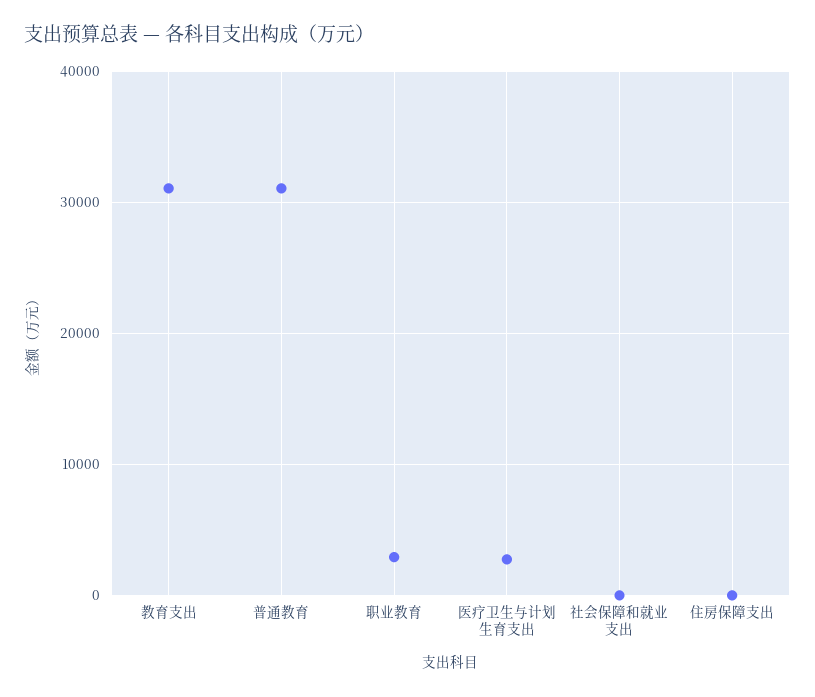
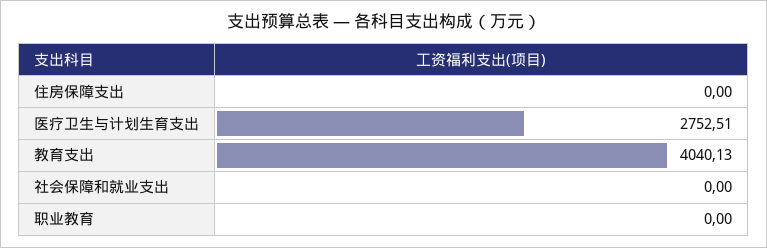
教育支出: 31000 -> 4040.13
普通教育: 31000 -> none
职业教育: 3000 -> 0

